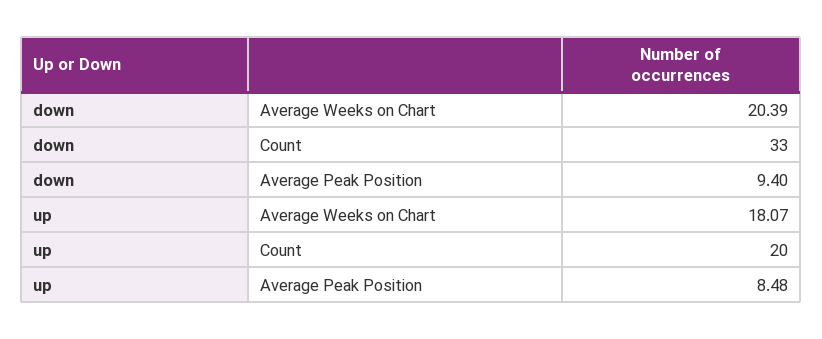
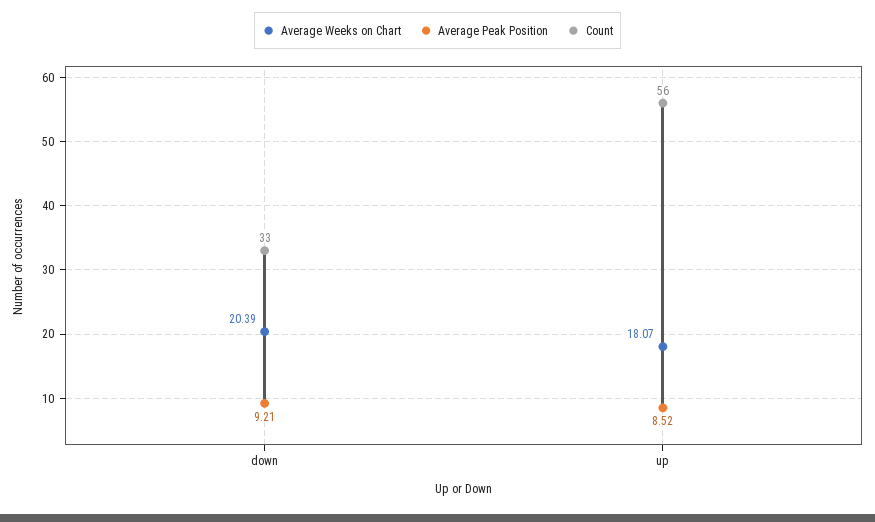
Average Peak Position, down: 9.4 -> 9.21
Count, up: 20 -> 56
Average Peak Position, up: 8.48 -> 8.52

